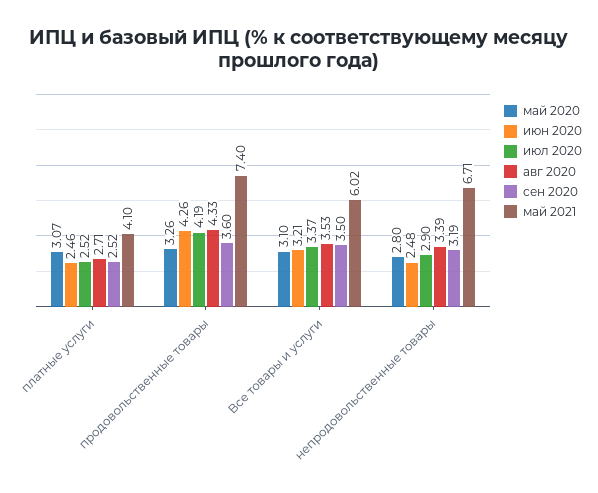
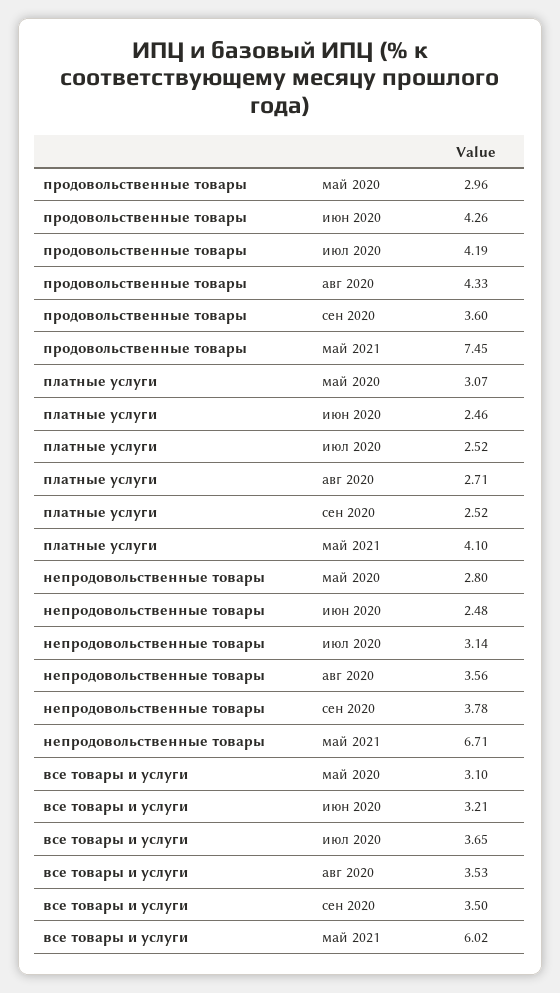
май 2020, продовольственные товары: 3.26 -> 2.96
май 2021, продовольственные товары: 7.4 -> 7.45
июл 2020, Все товары и услуги: 3.37 -> 3.65
июл 2020, непродовольственные товары: 2.9 -> 3.14
авг 2020, непродовольственные товары: 3.39 -> 3.56
сен 2020, непродовольственные товары: 3.19 -> 3.78

